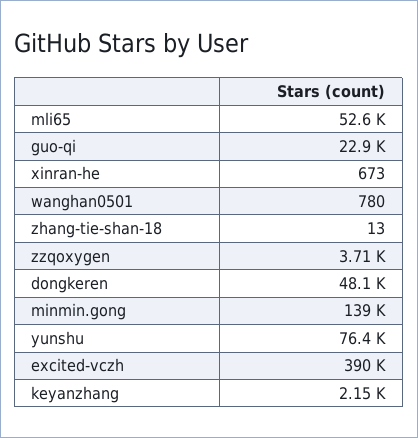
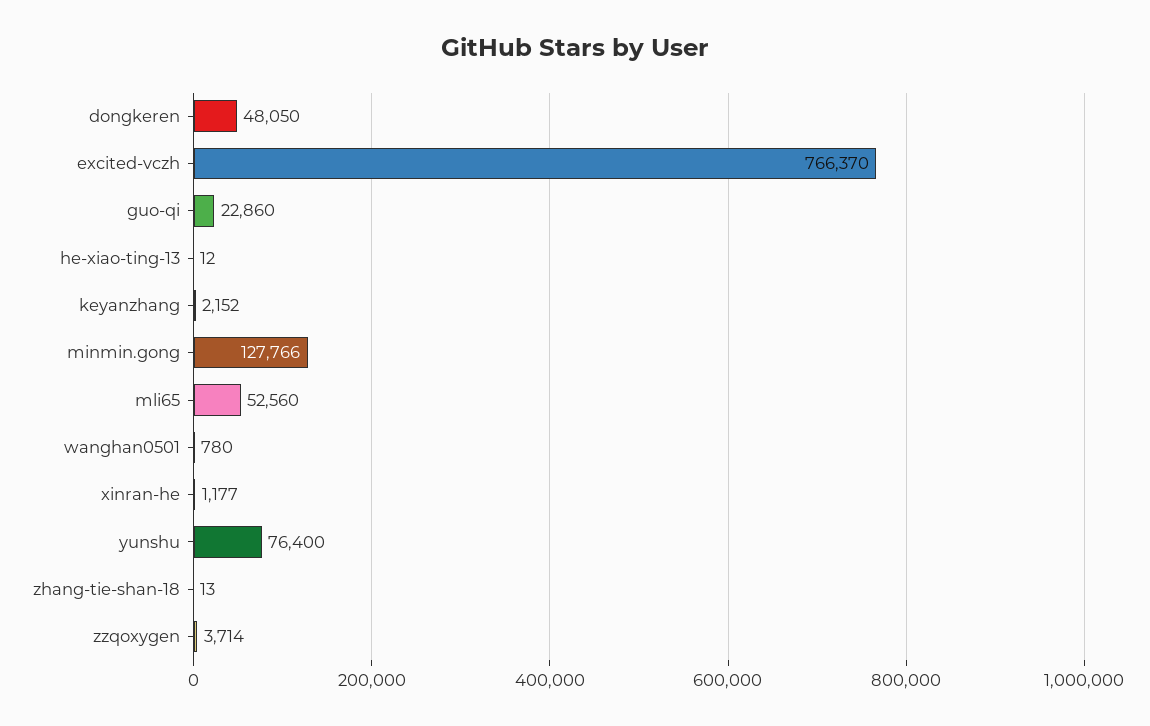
xinran-he: 673 -> 1177
minmin.gong: 139000 -> 127766
excited-vczh: 390000 -> 766370
he-xiao-ting-13: none -> 12

